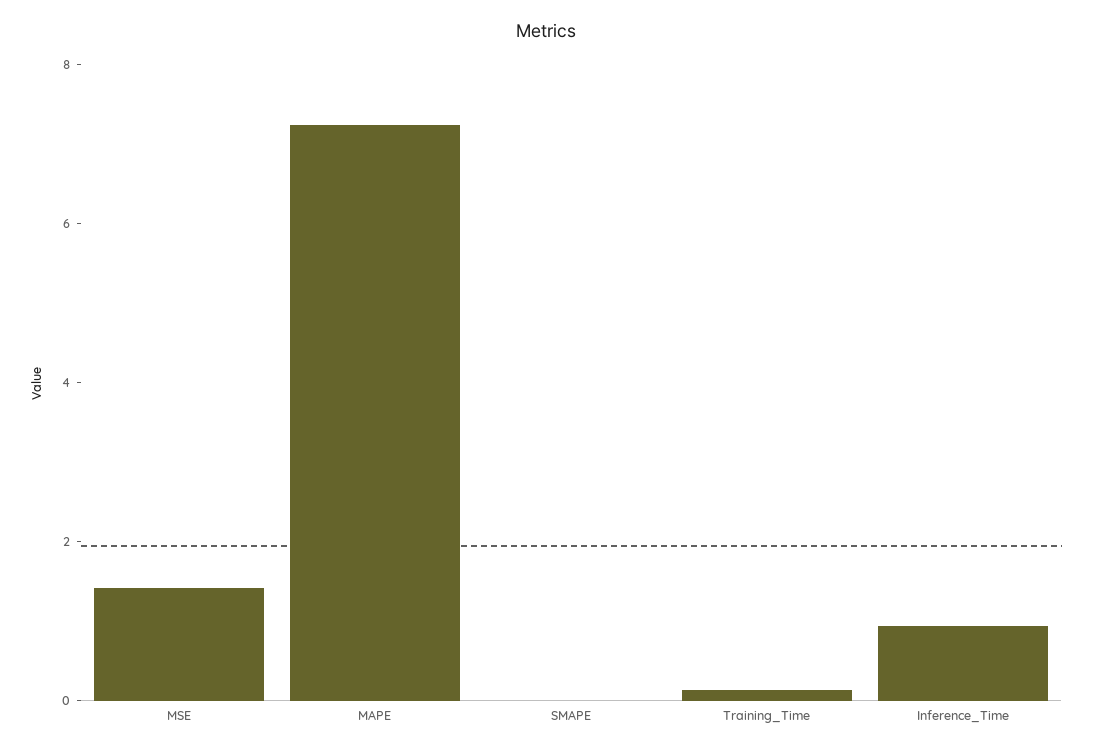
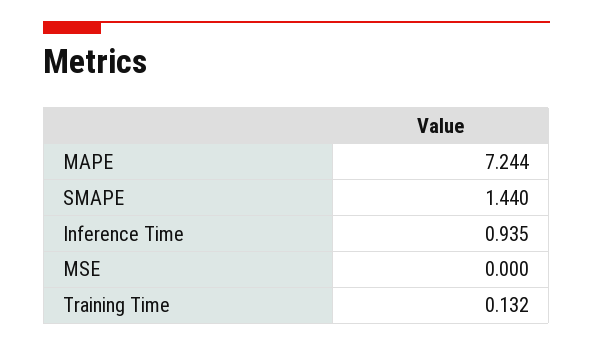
MSE: 1.5 -> 0
SMAPE: 0 -> 1.44

